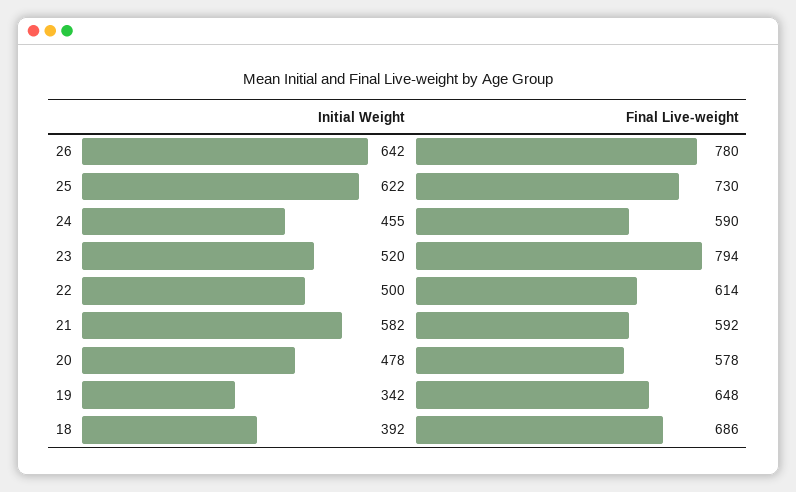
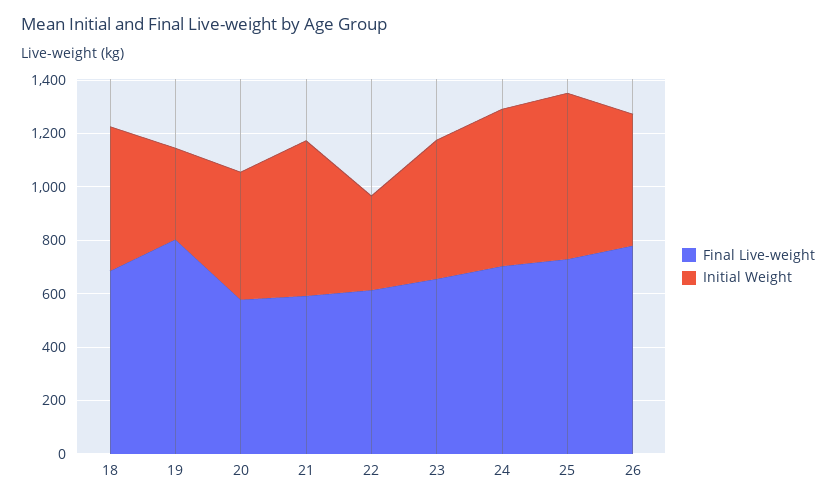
Initial Weight, 26: 642 -> 500
Initial Weight, 24: 455 -> 600
Final Live-weight, 24: 590 -> 700
Final Live-weight, 23: 794 -> 650
Initial Weight, 22: 500 -> 350
Final Live-weight, 19: 648 -> 800
Initial Weight, 18: 392 -> 550

